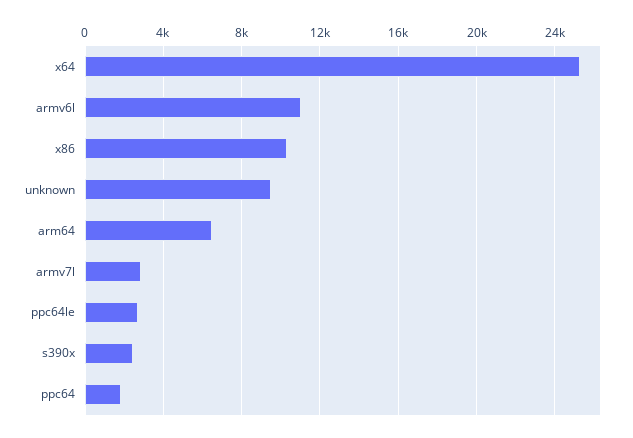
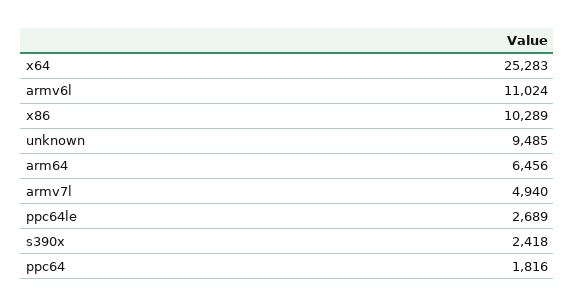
armv7l: 3000 -> 4940

